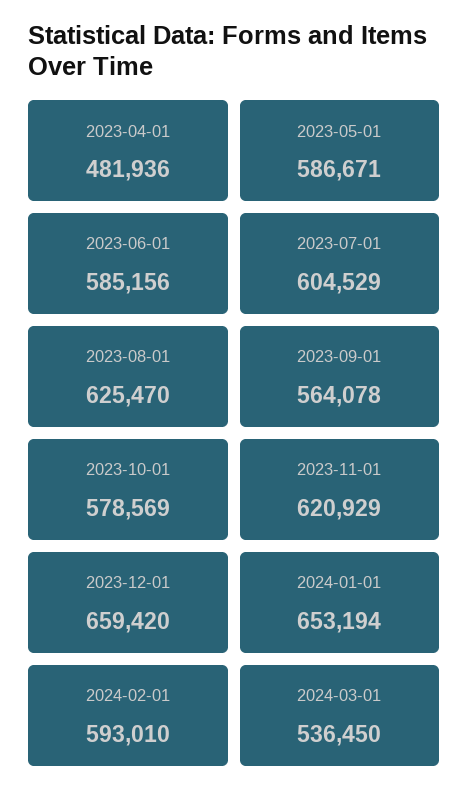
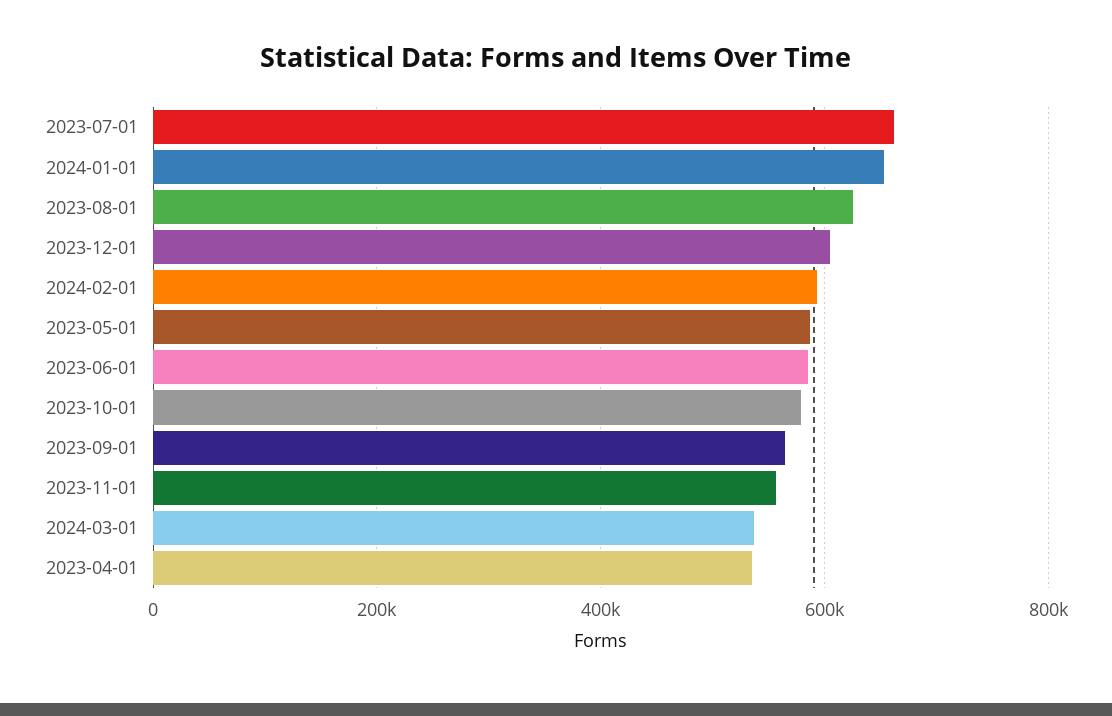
2023-04-01: 481936 -> 540000
2023-07-01: 604529 -> 660000
2023-11-01: 620929 -> 560000
2023-12-01: 659420 -> 600000

